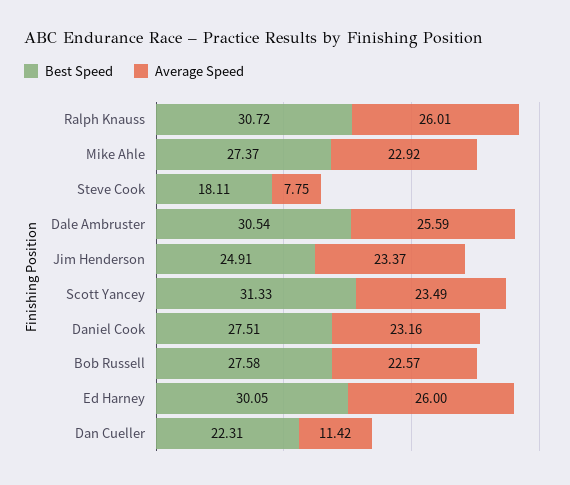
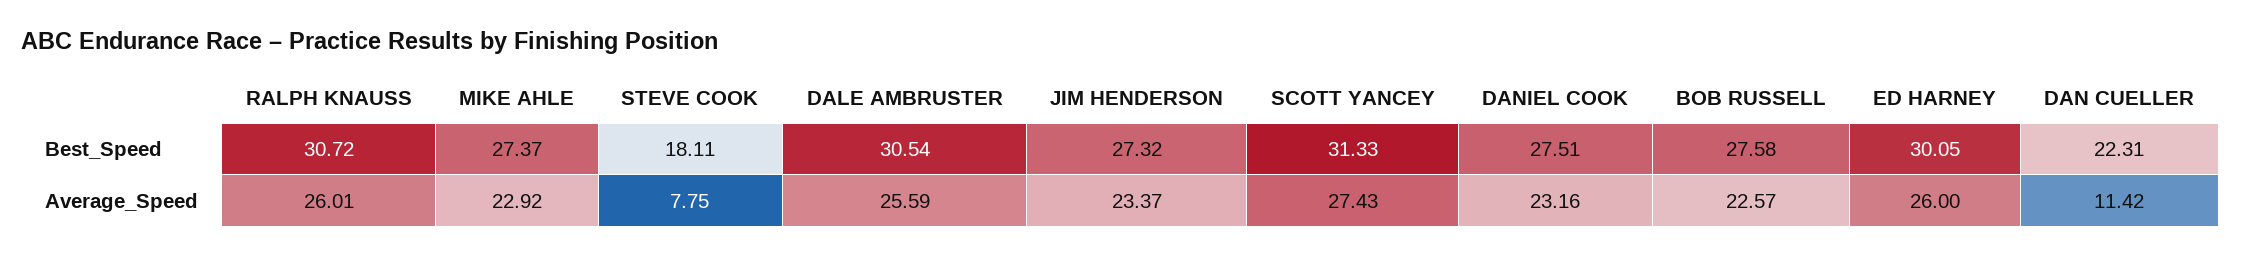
Best Speed, Jim Henderson: 24.91 -> 27.32
Average Speed, Scott Yancey: 23.49 -> 27.43

